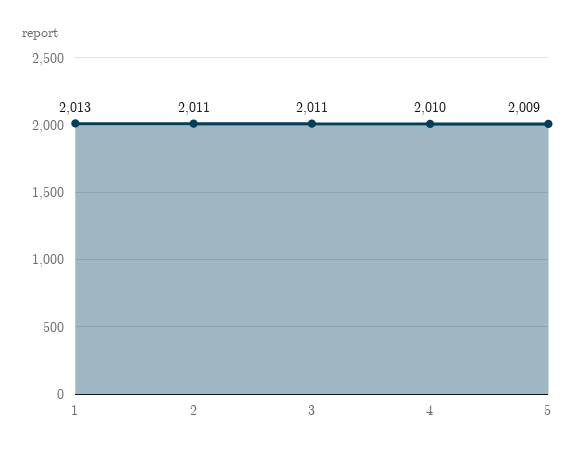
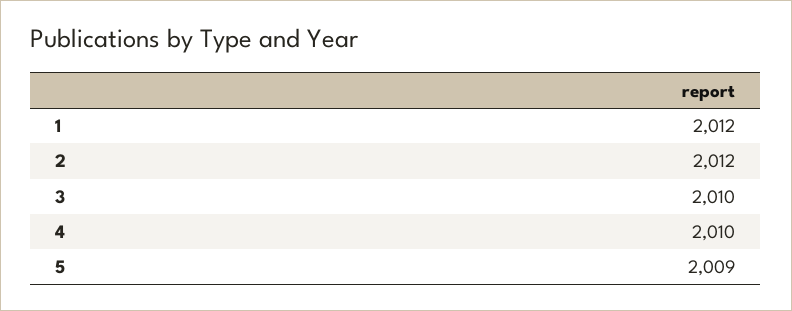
1: 2013 -> 2012
2: 2011 -> 2012
3: 2011 -> 2010

